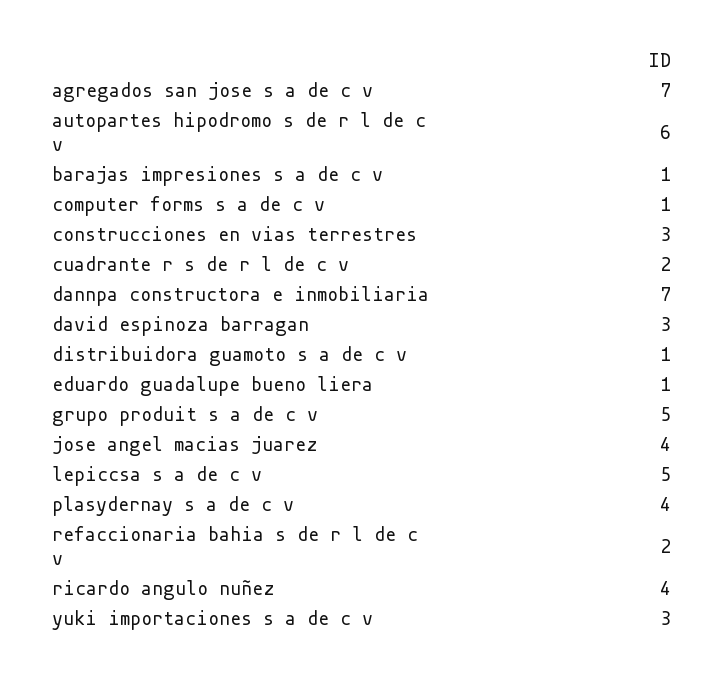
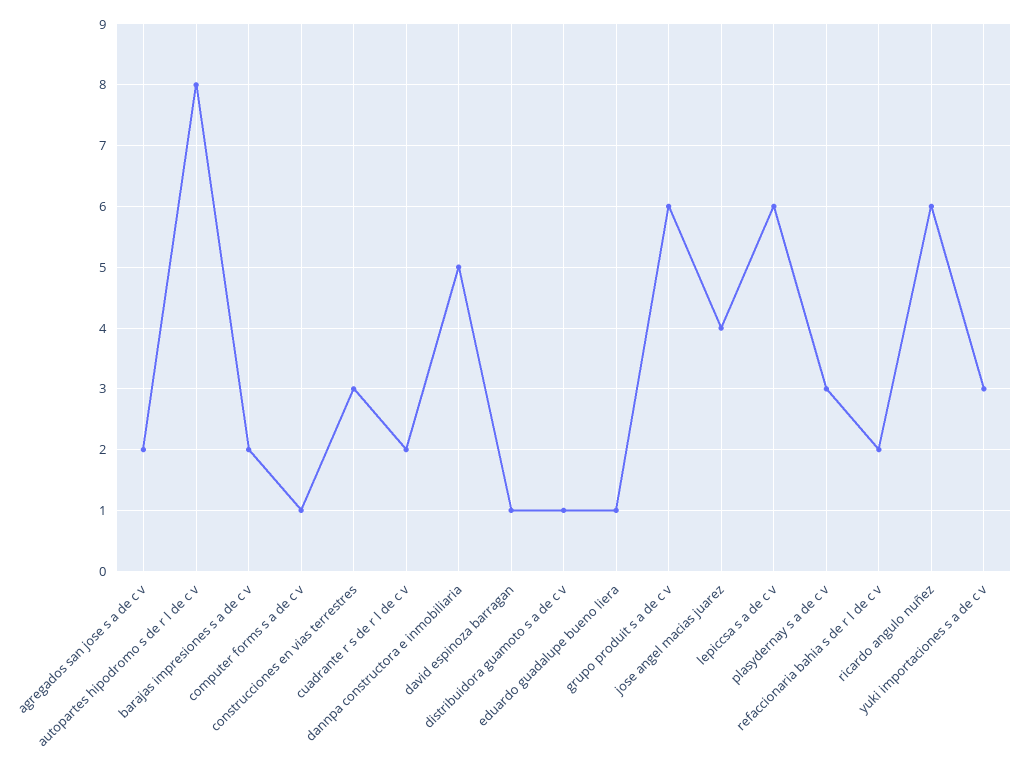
agregados san jose s a de c v: 7 -> 2
autopartes hipodromo s de r l de c v: 6 -> 8
barajas impresiones s a de c v: 1 -> 2
dannpa constructora e inmobiliaria: 7 -> 5
david espinoza barragan: 3 -> 1
grupo produit s a de c v: 5 -> 6
lepiccsa s a de c v: 5 -> 6
plasydernay s a de c v: 4 -> 3
ricardo angulo nuñez: 4 -> 6

